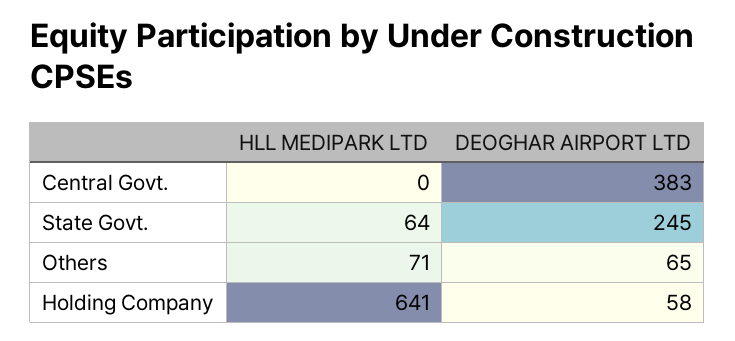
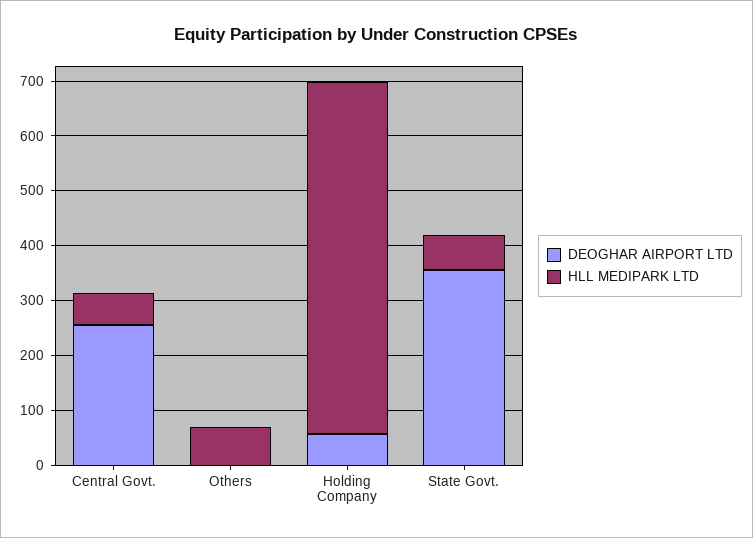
HLL MEDIPARK LTD, Central Govt.: 0 -> 60
DEOGHAR AIRPORT LTD, Central Govt.: 383 -> 260
DEOGHAR AIRPORT LTD, State Govt.: 245 -> 360
DEOGHAR AIRPORT LTD, Others: 65 -> 0

